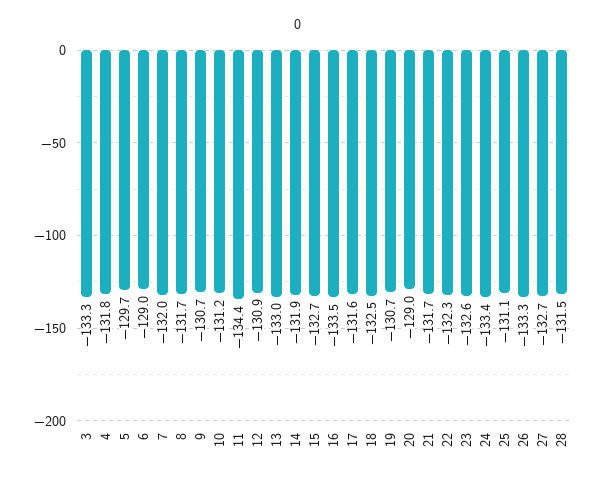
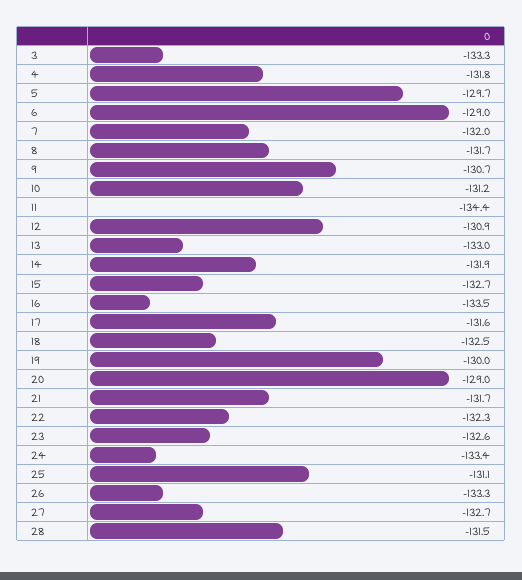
19: -130.7 -> -130

